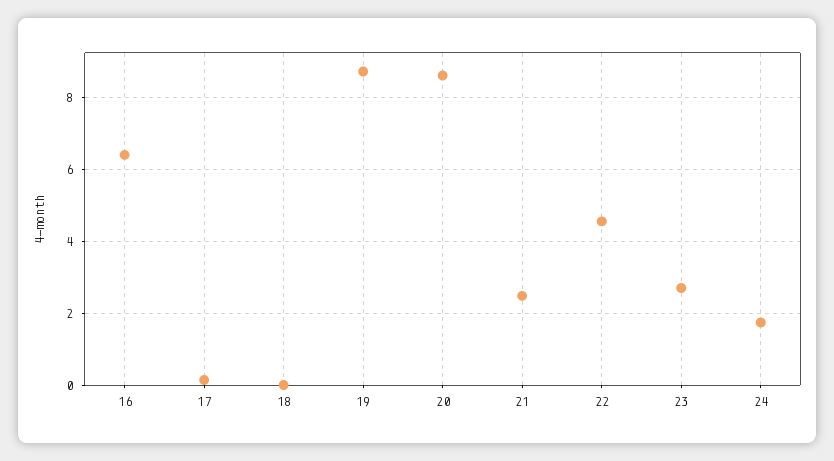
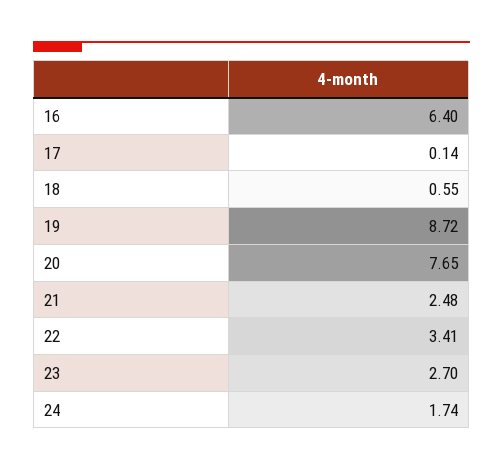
18: 0 -> 0.55
20: 8.6 -> 7.65
22: 4.6 -> 3.41

